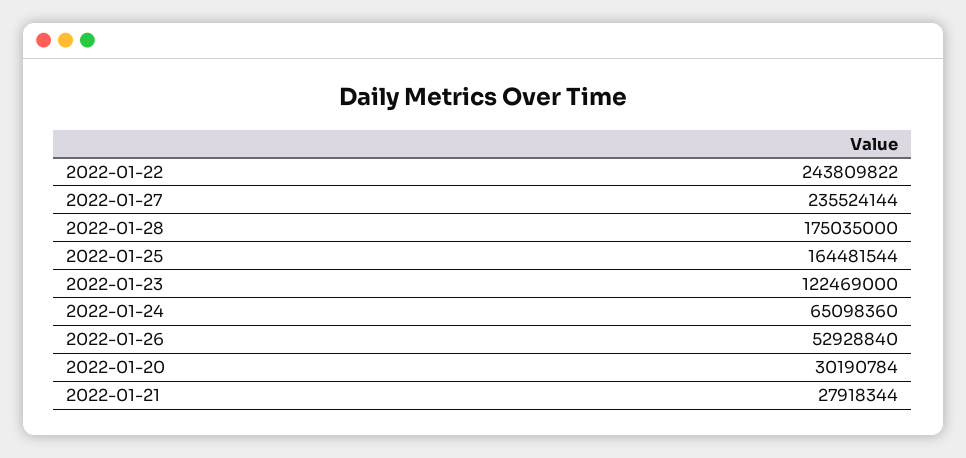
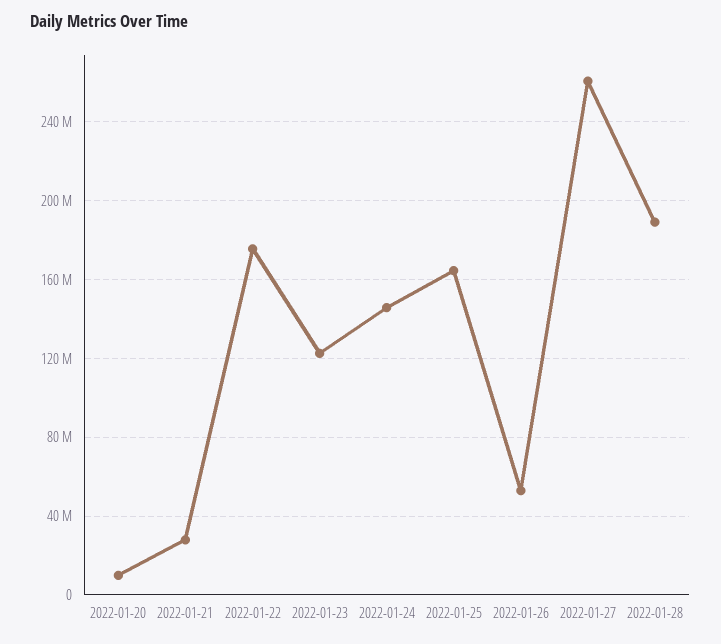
2022-01-22: 243809822 -> 175000000
2022-01-27: 235524144 -> 260000000
2022-01-28: 175035000 -> 190000000
2022-01-24: 65098360 -> 145000000
2022-01-20: 30190784 -> 10000000

